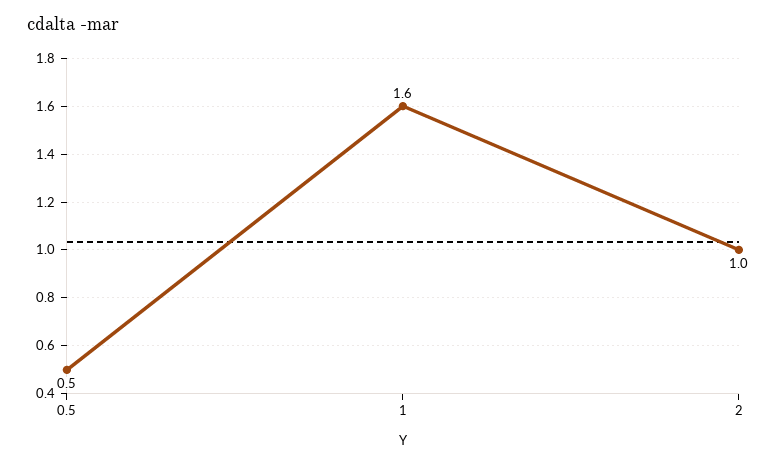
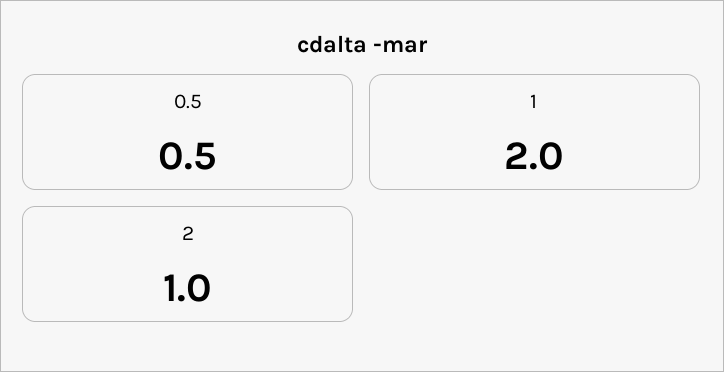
1: 1.6 -> 2

